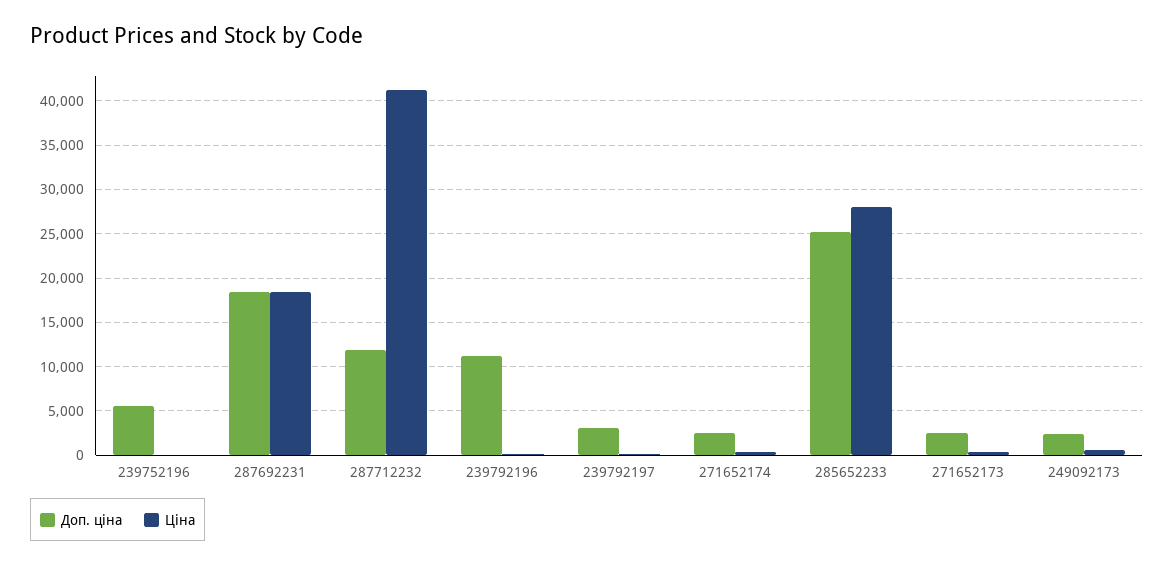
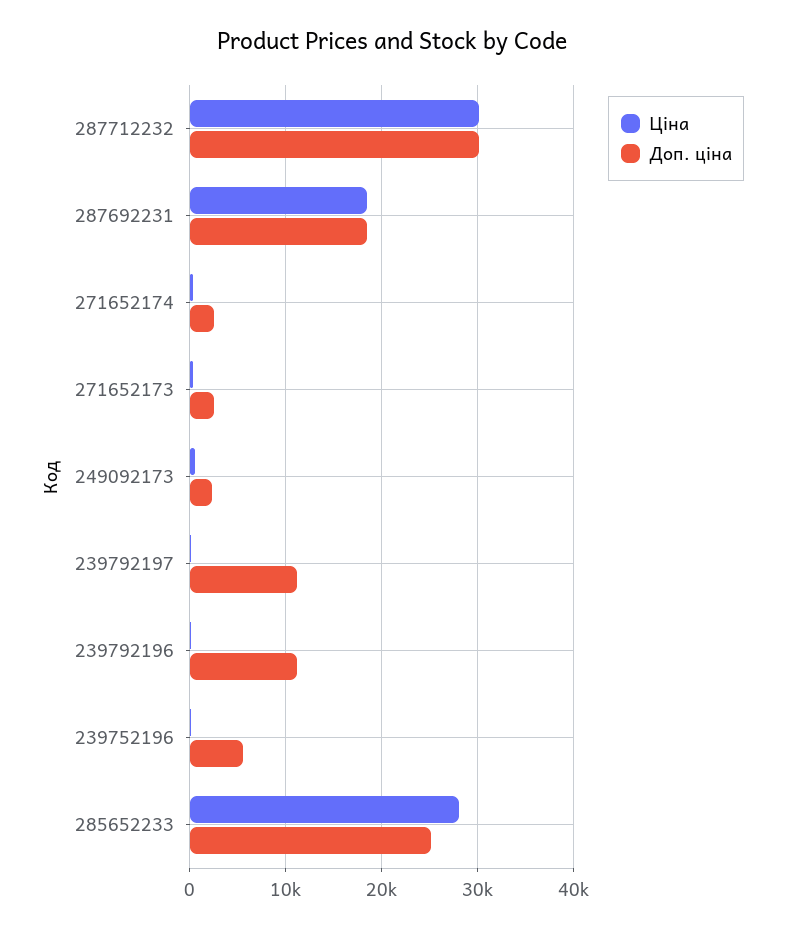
Доп. ціна, 287712232: 12000 -> 30000
Ціна, 287712232: 41000 -> 30000
Доп. ціна, 239792197: 3000 -> 11000

